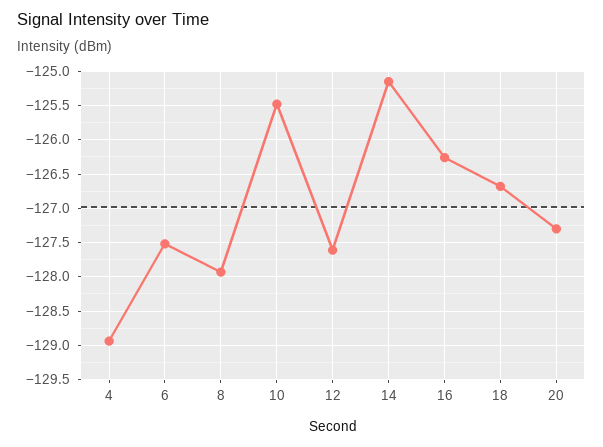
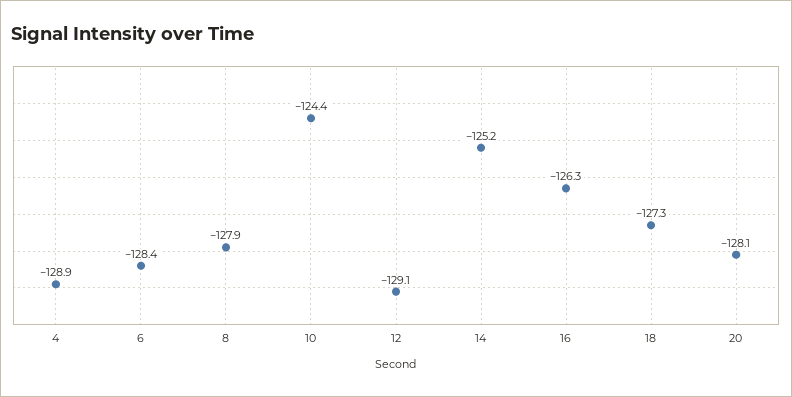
6: -127.5 -> -128.4
10: -125.5 -> -124.4
12: -127.6 -> -129.1
18: -126.7 -> -127.3
20: -127.3 -> -128.1

